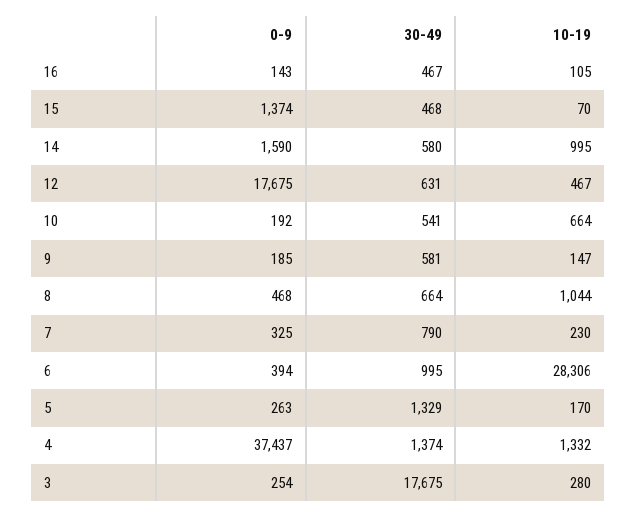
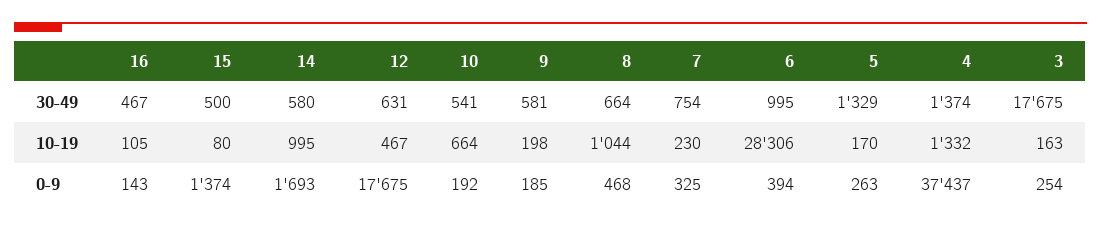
30-49, 15: 468 -> 500
10-19, 15: 70 -> 80
0-9, 14: 1590 -> 1693
10-19, 9: 147 -> 198
30-49, 7: 790 -> 754
10-19, 3: 280 -> 163

